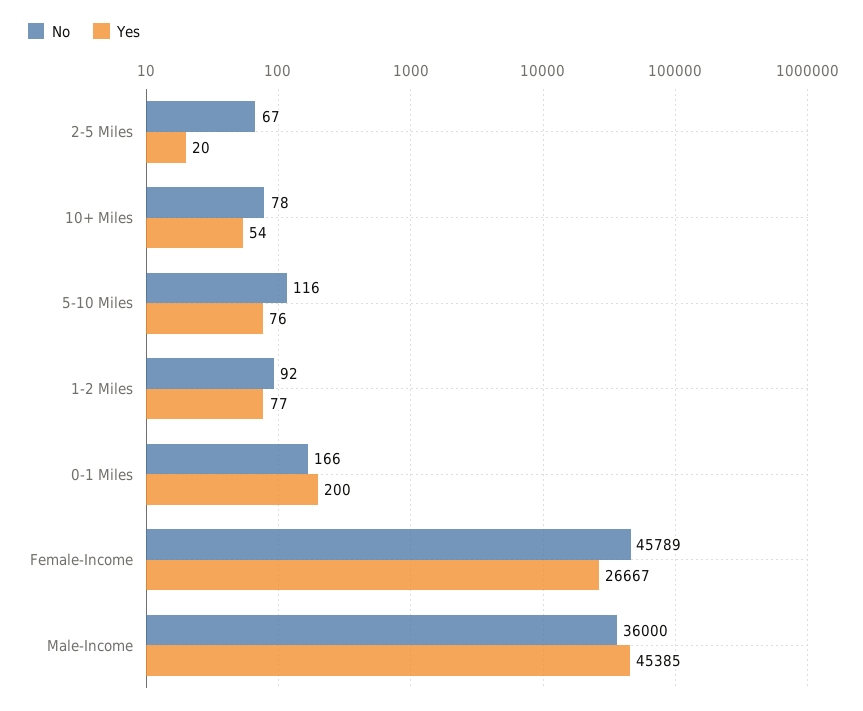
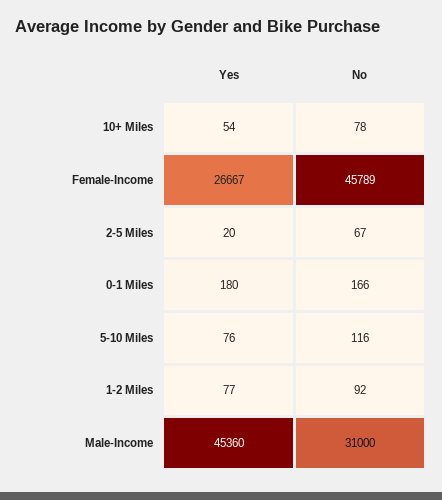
Yes, 0-1 Miles: 200 -> 180
No, Male-Income: 36000 -> 31000
Yes, Male-Income: 45385 -> 45360

